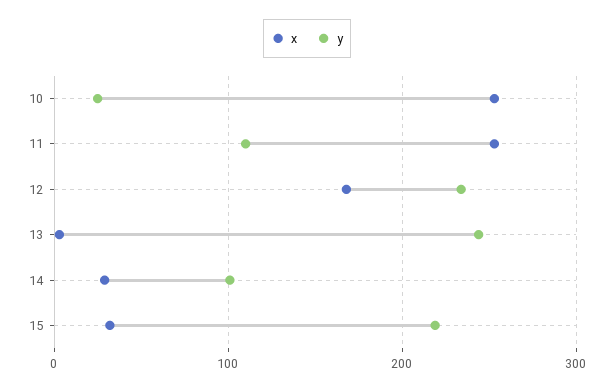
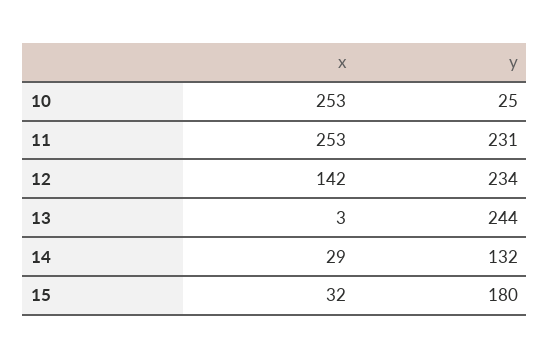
y, 11: 110 -> 231
x, 12: 170 -> 142
y, 14: 100 -> 132
y, 15: 220 -> 180

